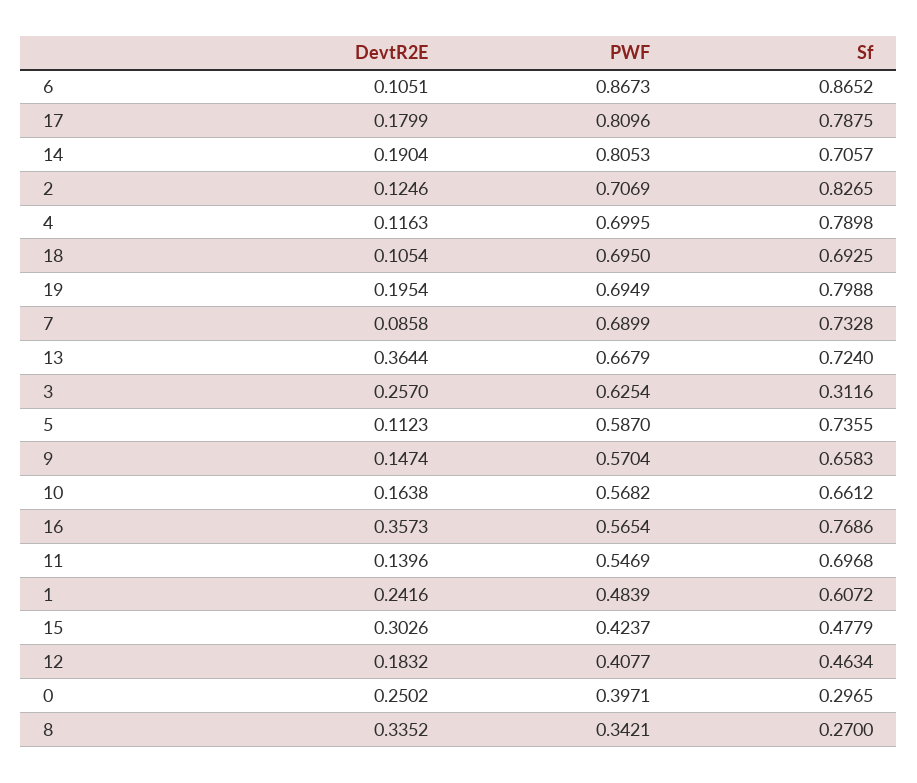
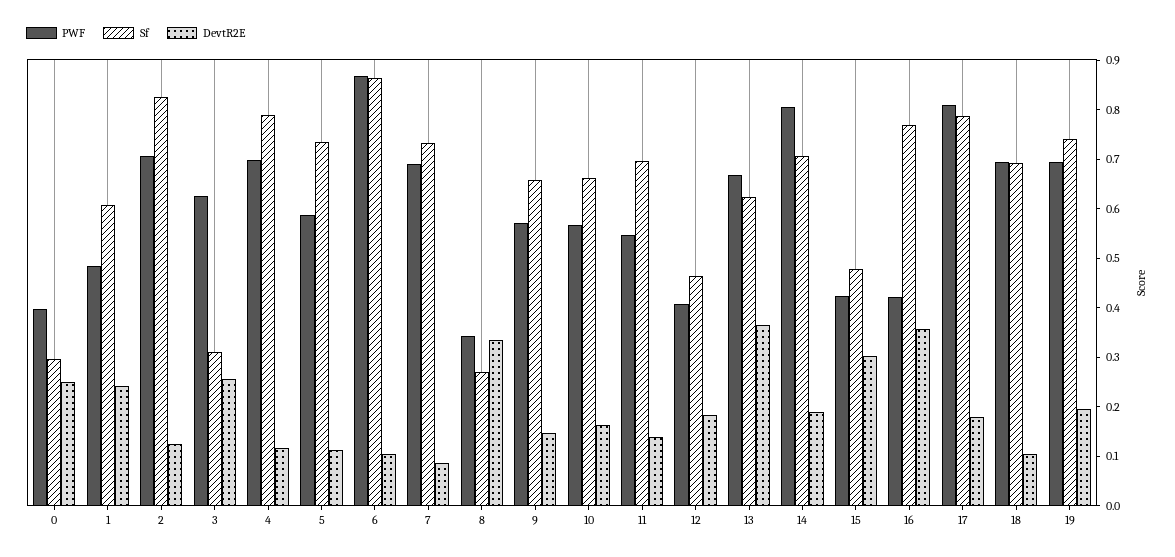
Sf, 19: 0.7988 -> 0.74
Sf, 13: 0.724 -> 0.62
PWF, 16: 0.5654 -> 0.42

